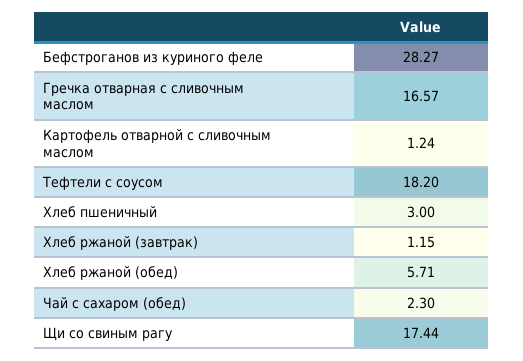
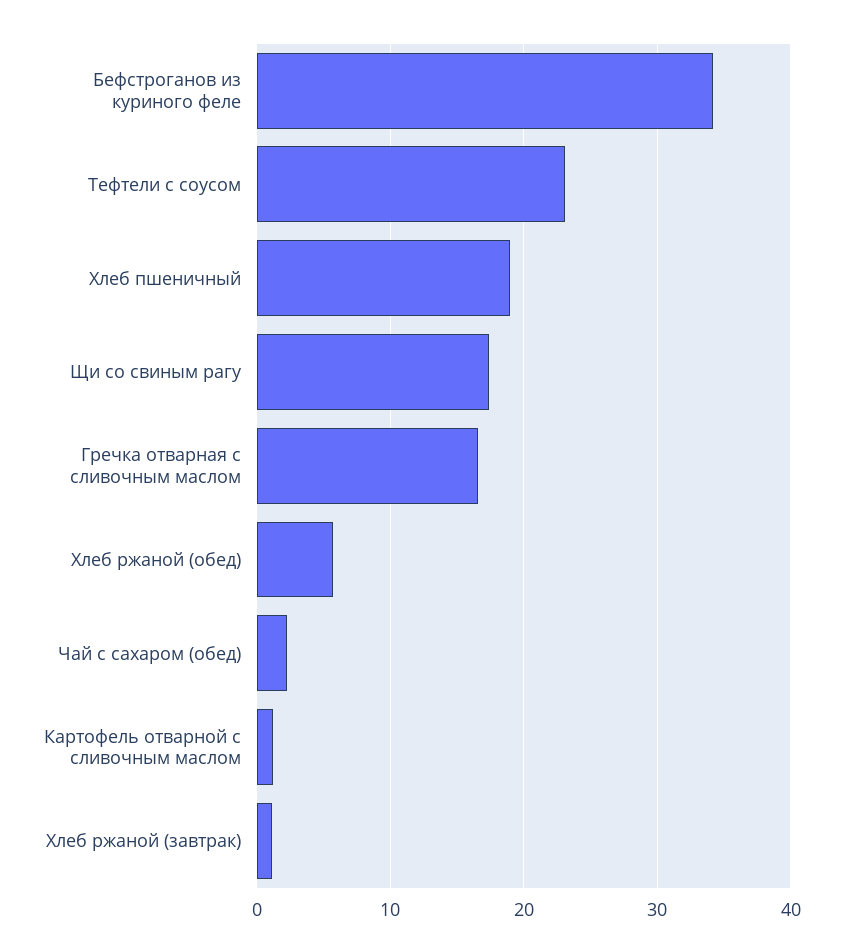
Бефстроганов из куриного феле: 28.27 -> 34
Тефтели с соусом: 18.2 -> 23
Хлеб пшеничный: 3 -> 19

